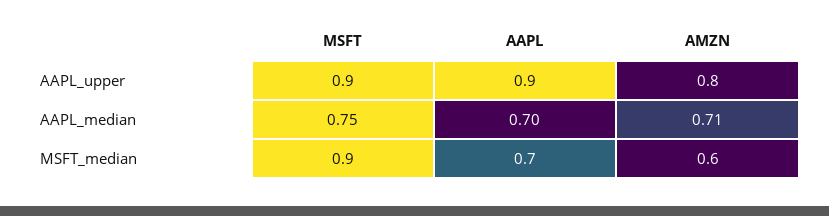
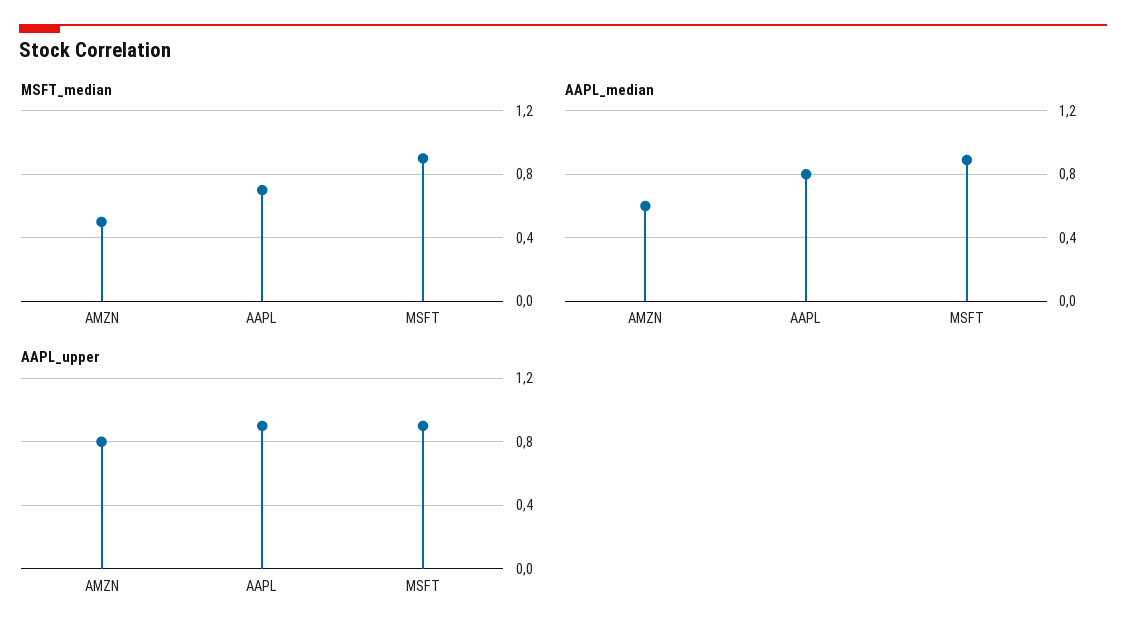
AAPL_median, MSFT: 0.75 -> 0.9
AAPL_median, AAPL: 0.7 -> 0.8
AAPL_median, AMZN: 0.71 -> 0.6
MSFT_median, AMZN: 0.6 -> 0.5

